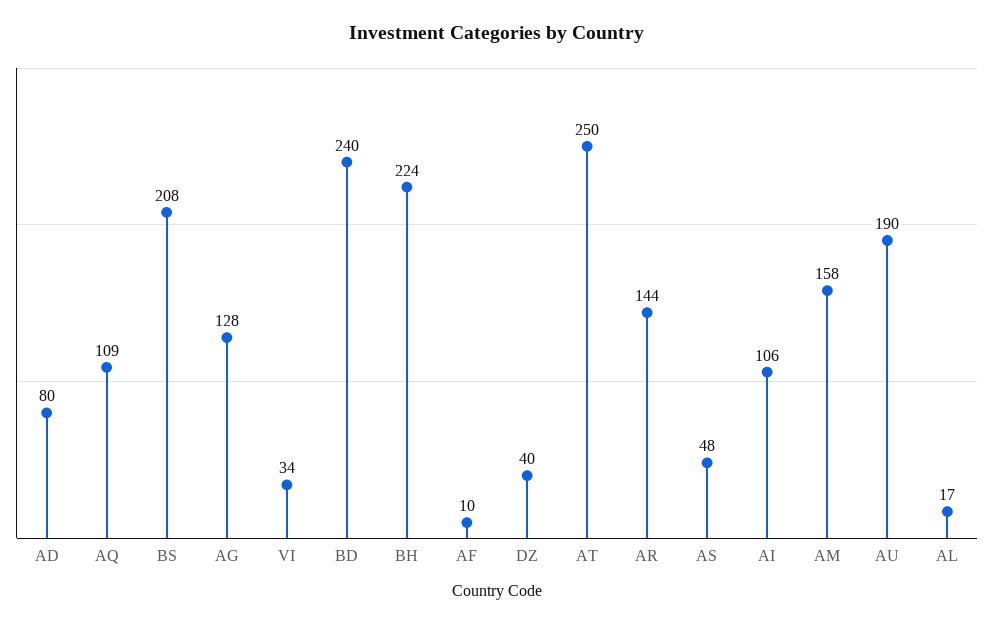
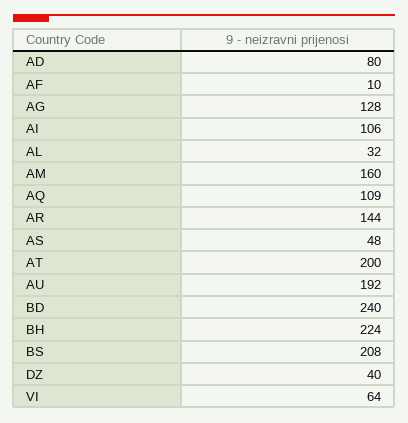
VI: 34 -> 64
AT: 250 -> 200
AM: 158 -> 160
AU: 190 -> 192
AL: 17 -> 32

